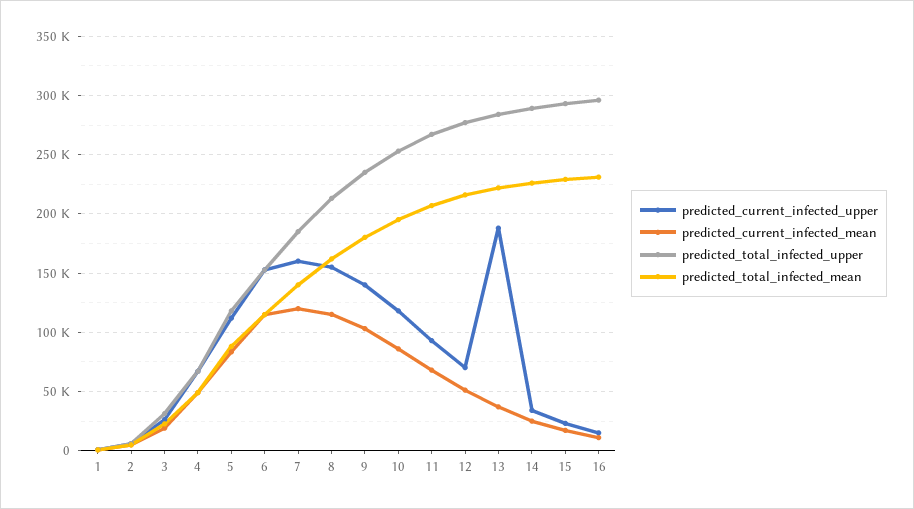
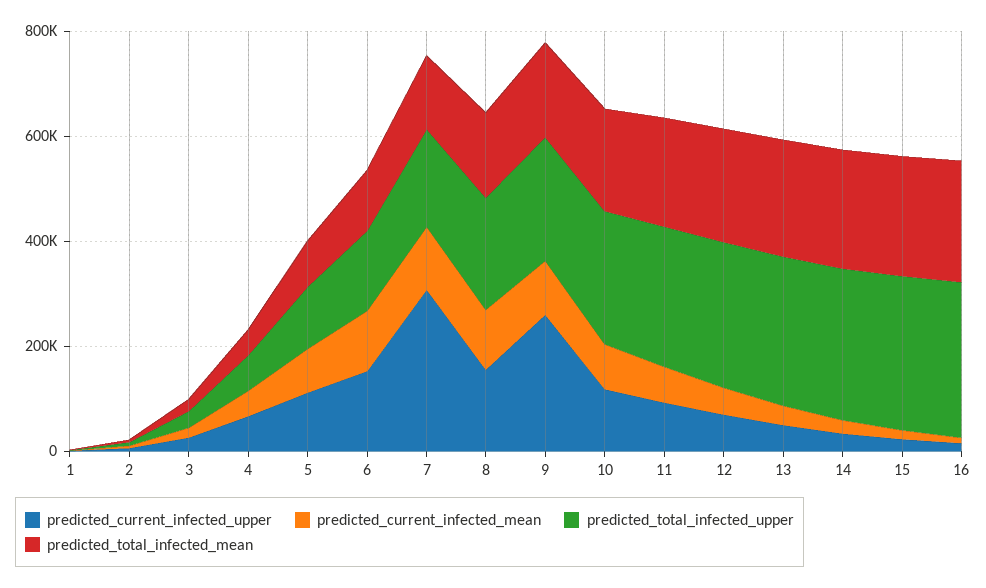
predicted_current_infected_upper, 7: 160000 -> 300000
predicted_current_infected_upper, 9: 140000 -> 250000
predicted_current_infected_upper, 13: 190000 -> 50000

